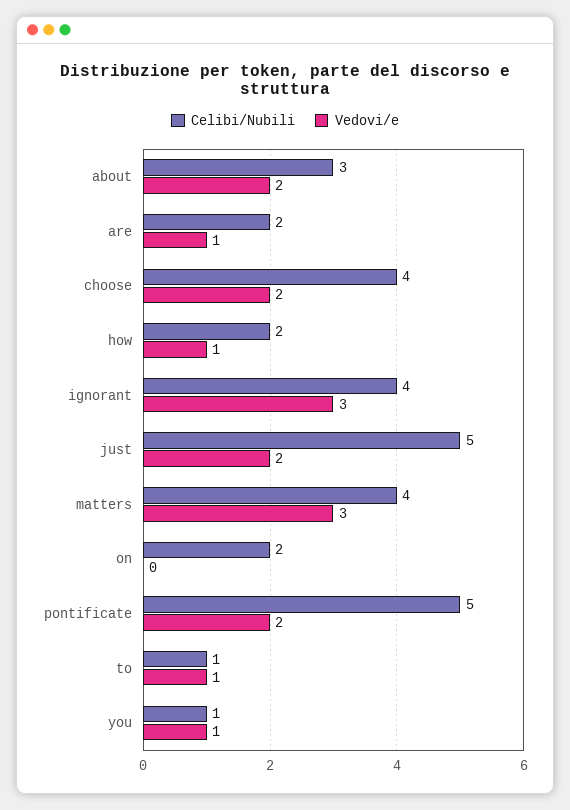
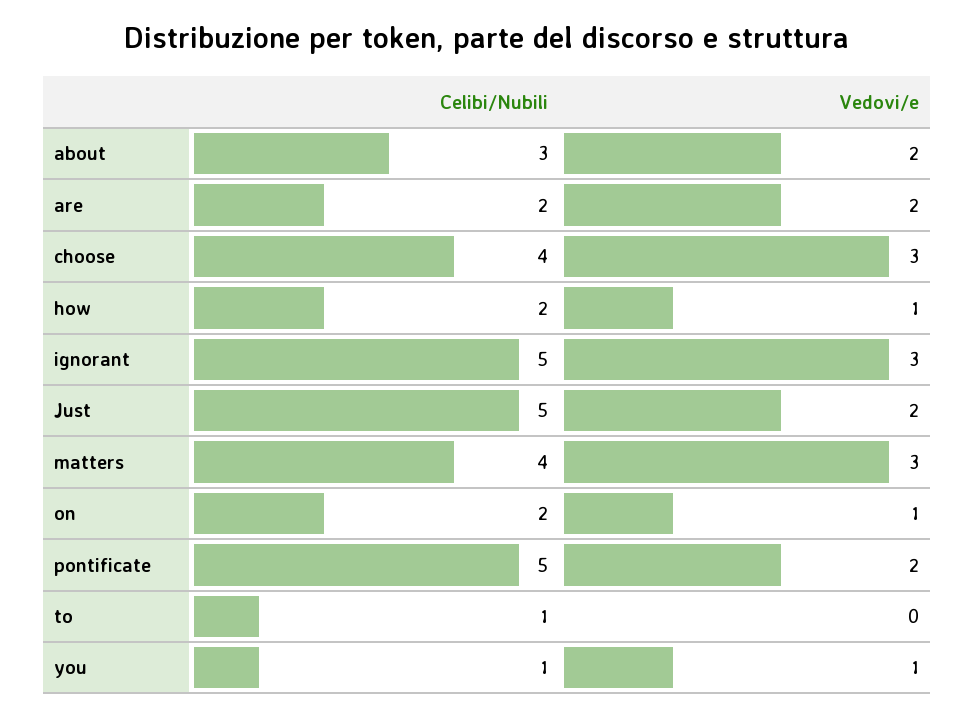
Vedovi/e, are: 1 -> 2
Vedovi/e, choose: 2 -> 3
Celibi/Nubili, ignorant: 4 -> 5
Vedovi/e, on: 0 -> 1
Vedovi/e, to: 1 -> 0

